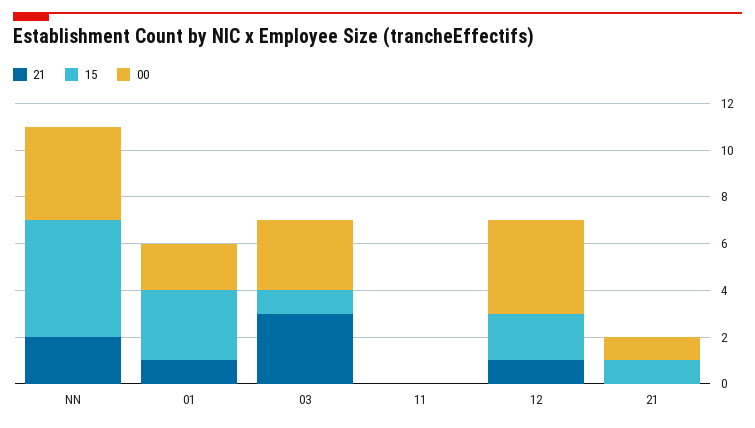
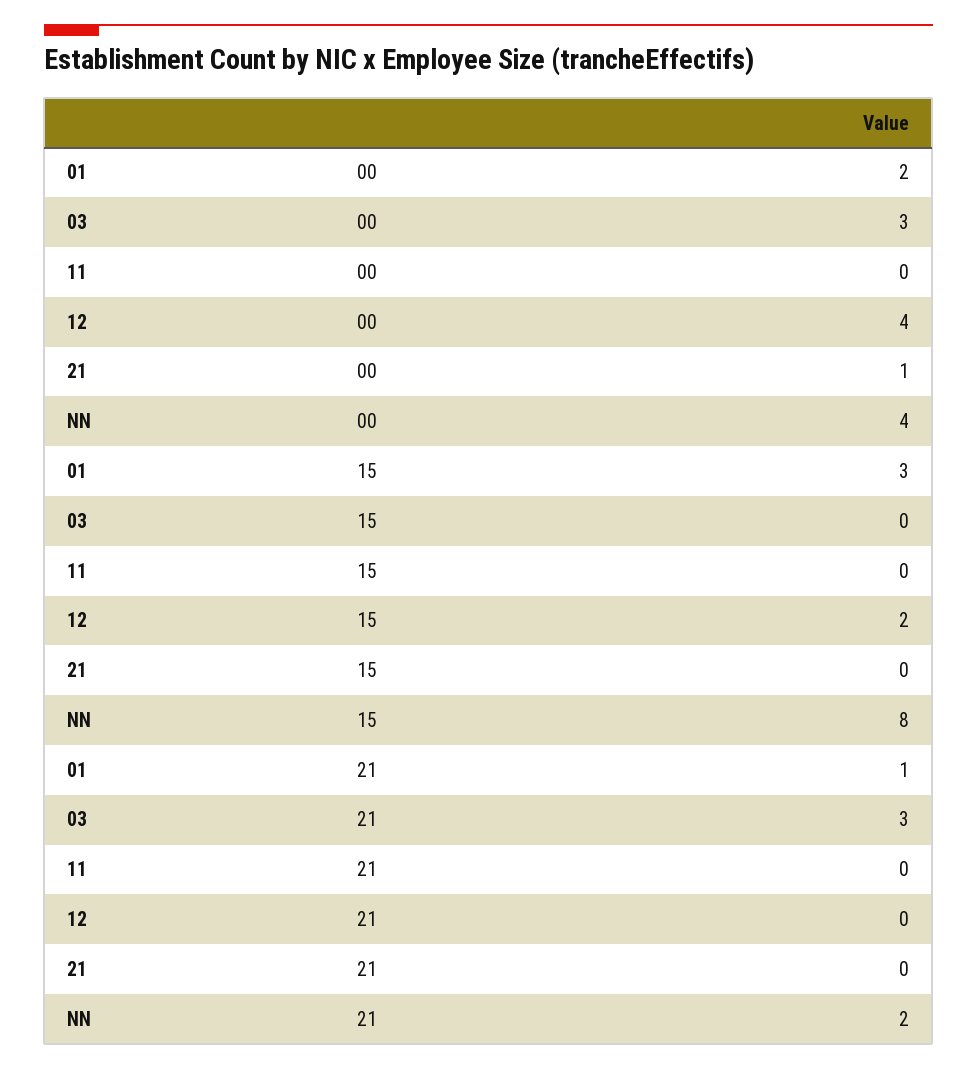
15, NN: 5 -> 8
15, 03: 1 -> 0
21, 12: 1 -> 0
15, 21: 1 -> 0

